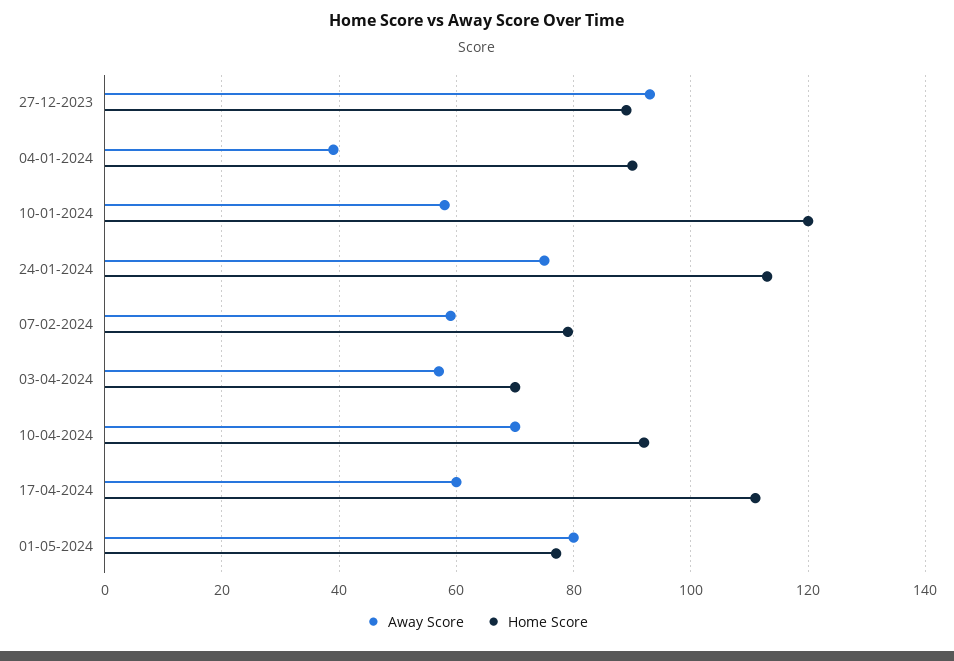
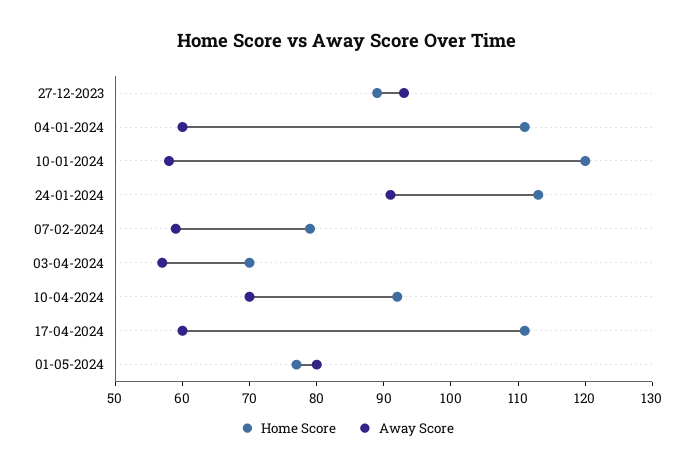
Away Score, 04-01-2024: 40 -> 60
Home Score, 04-01-2024: 90 -> 110
Away Score, 24-01-2024: 75 -> 90

